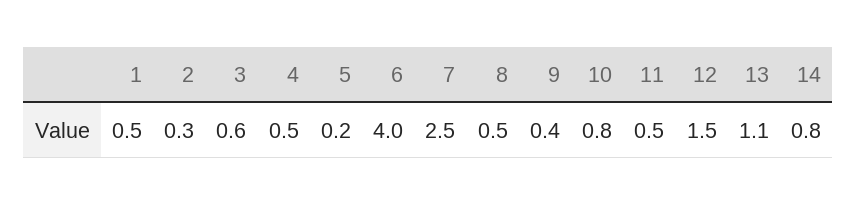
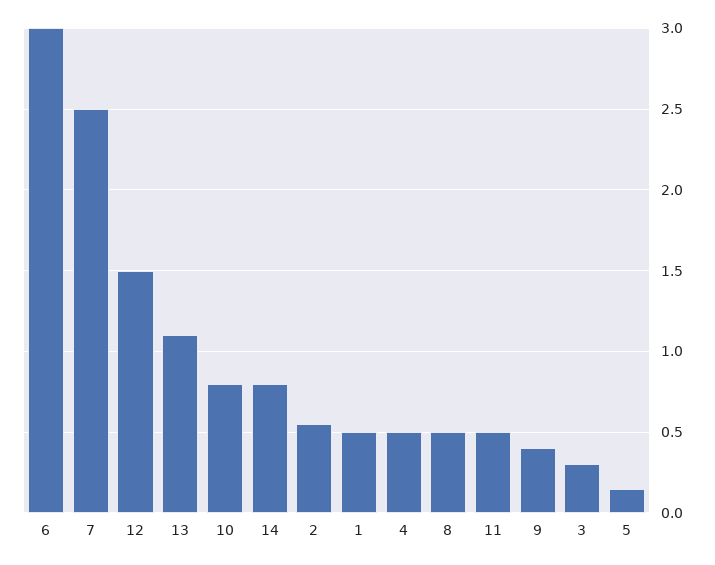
2: 0.3 -> 0.55
3: 0.6 -> 0.3
6: 4 -> 3

